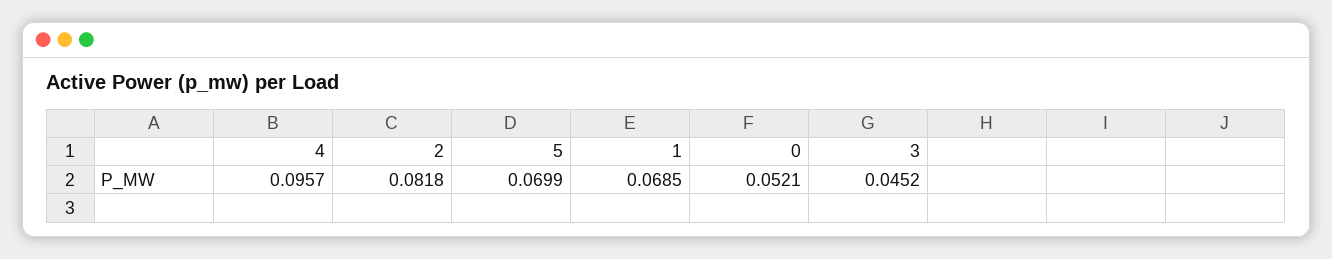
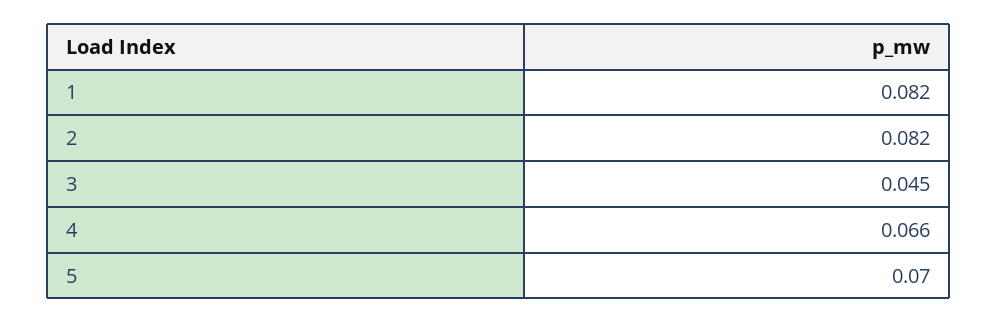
4: 0.0957 -> 0.066
1: 0.0685 -> 0.082
0: 0.0521 -> none

